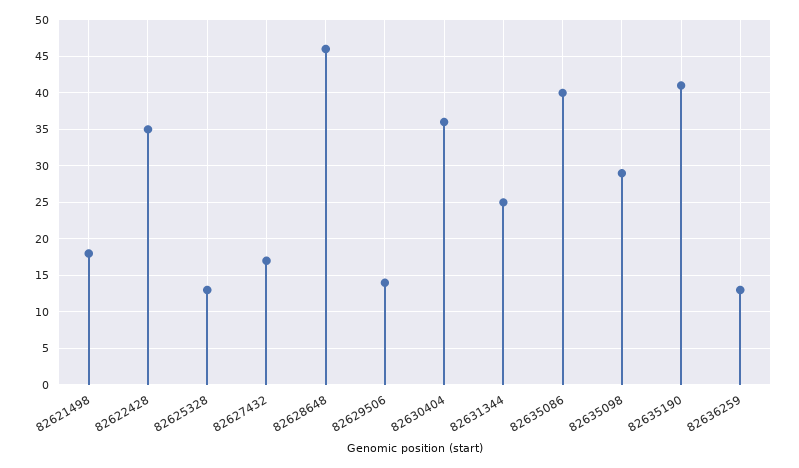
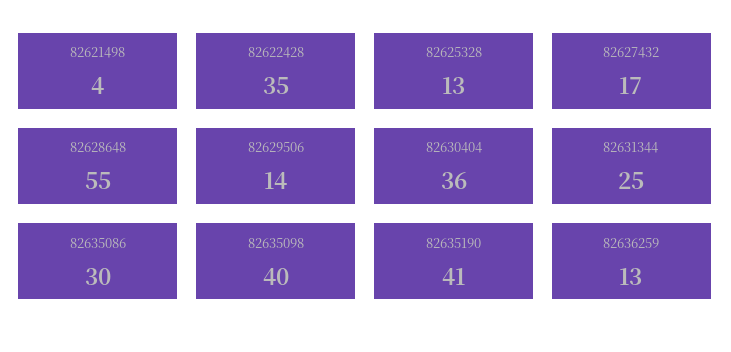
82621498: 18 -> 4
82628648: 46 -> 55
82635086: 40 -> 30
82635098: 29 -> 40

